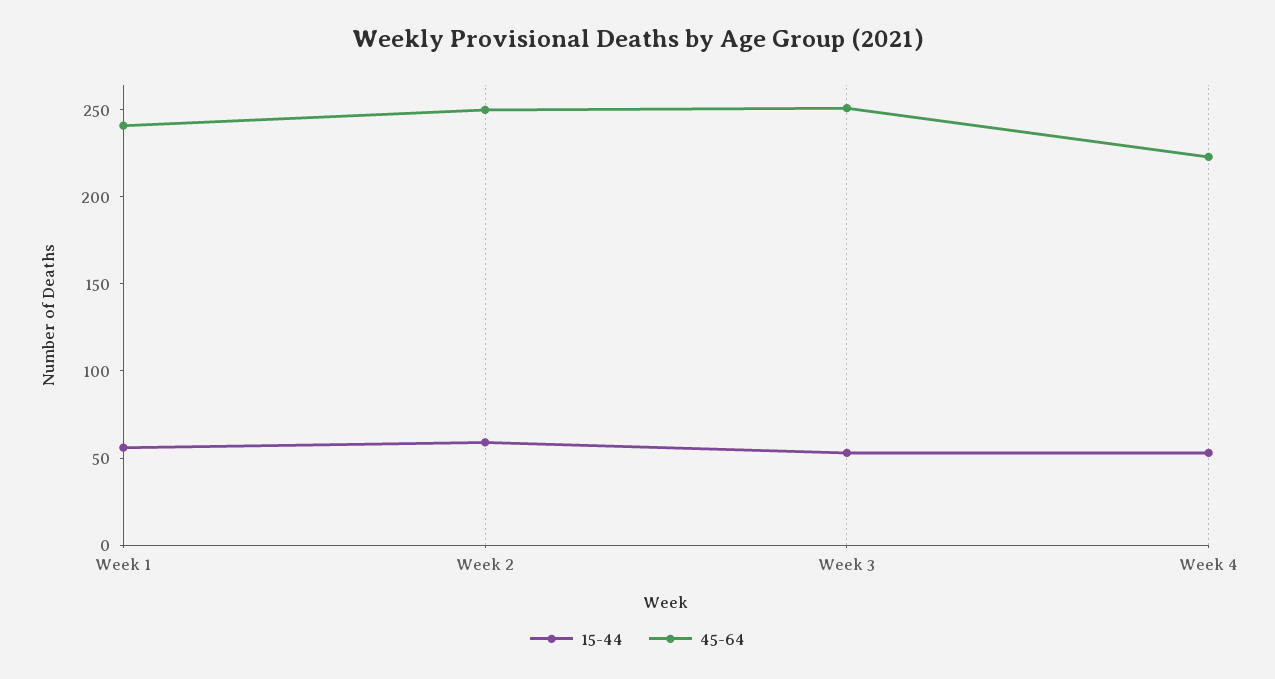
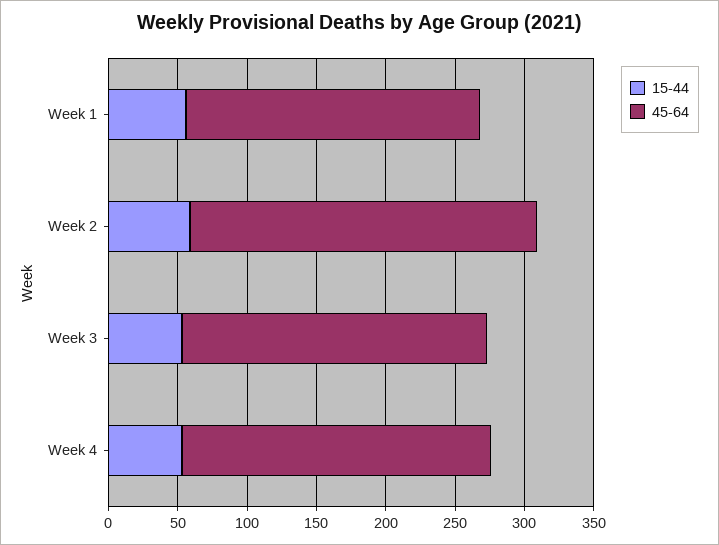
45-64, Week 1: 240 -> 210
45-64, Week 3: 250 -> 220

